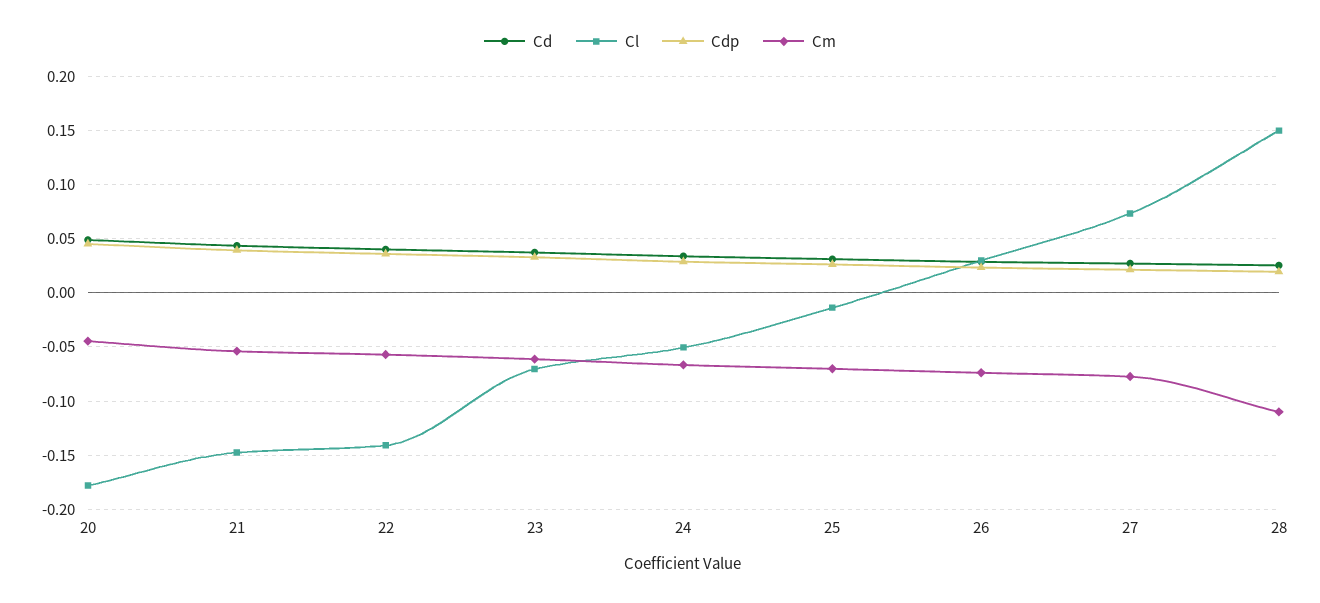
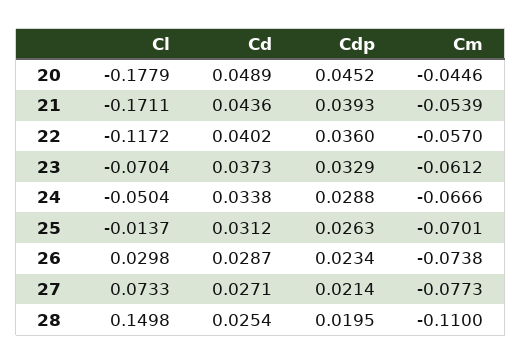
Cl, 21: -0.15 -> -0.1711
Cl, 22: -0.14 -> -0.1172

